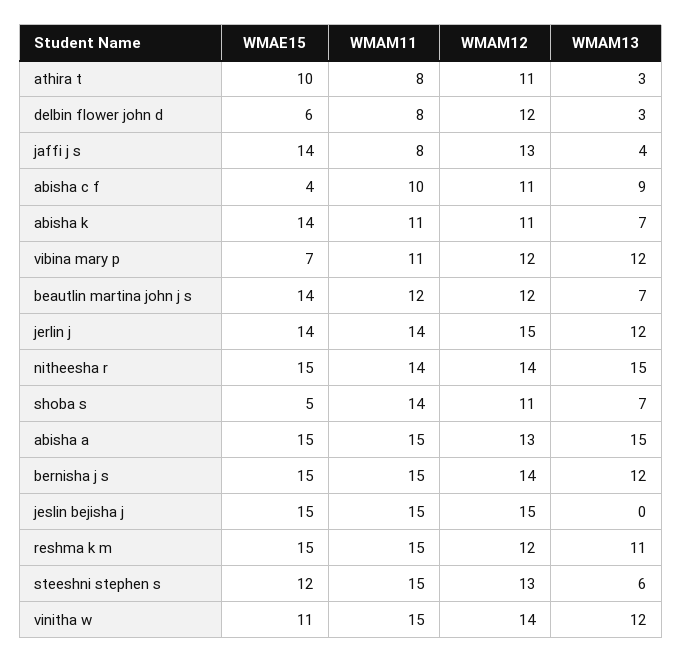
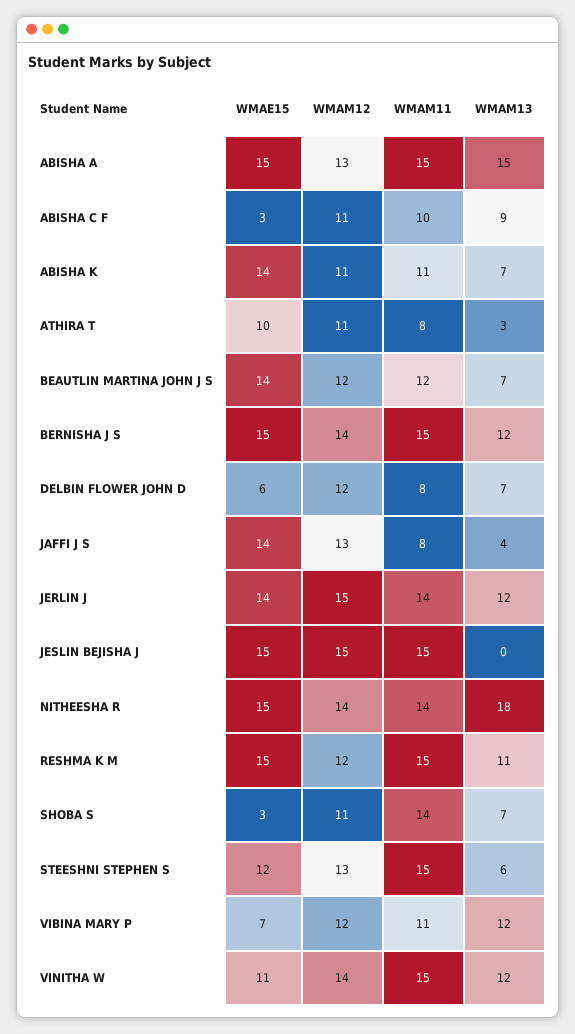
WMAM13, delbin flower john d: 3 -> 7
WMAE15, abisha c f: 4 -> 3
WMAM13, nitheesha r: 15 -> 18
WMAE15, shoba s: 5 -> 3

